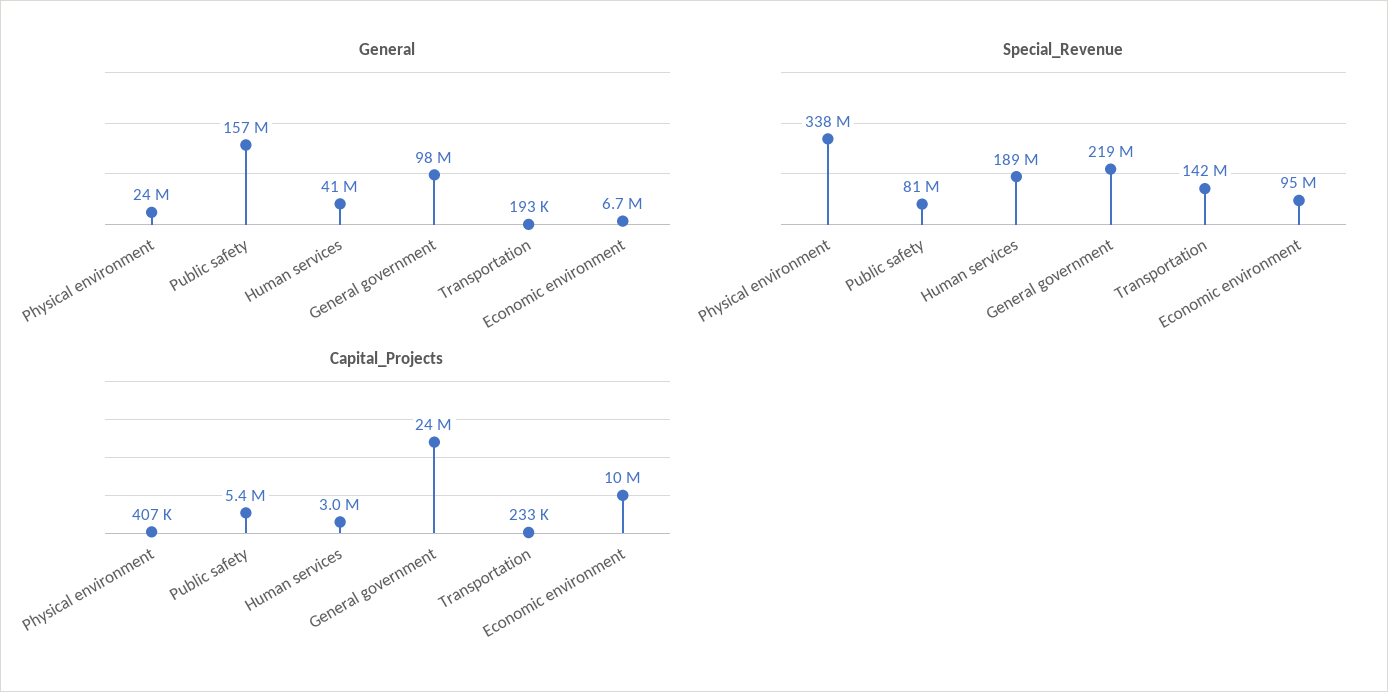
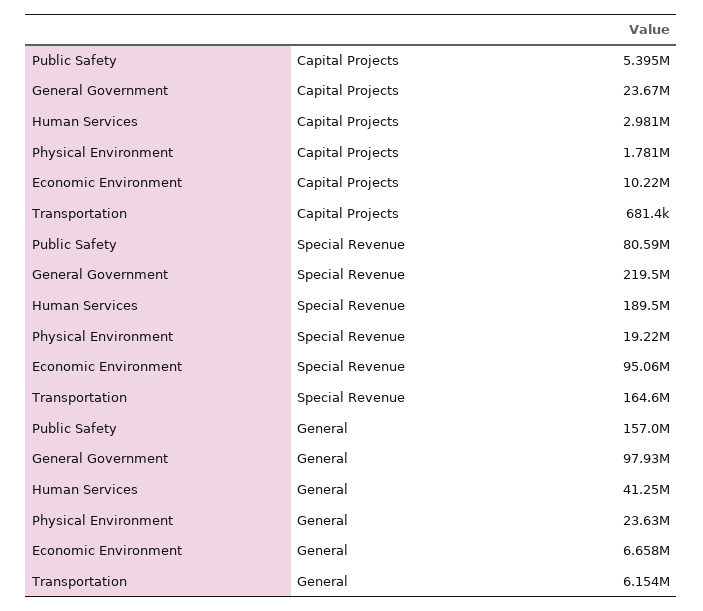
General, Transportation: 193000 -> 6154000
Special_Revenue, Physical environment: 338000000 -> 19220000
Special_Revenue, Transportation: 142000000 -> 164600000
Capital_Projects, Physical environment: 407000 -> 1781000
Capital_Projects, Transportation: 233000 -> 681400

